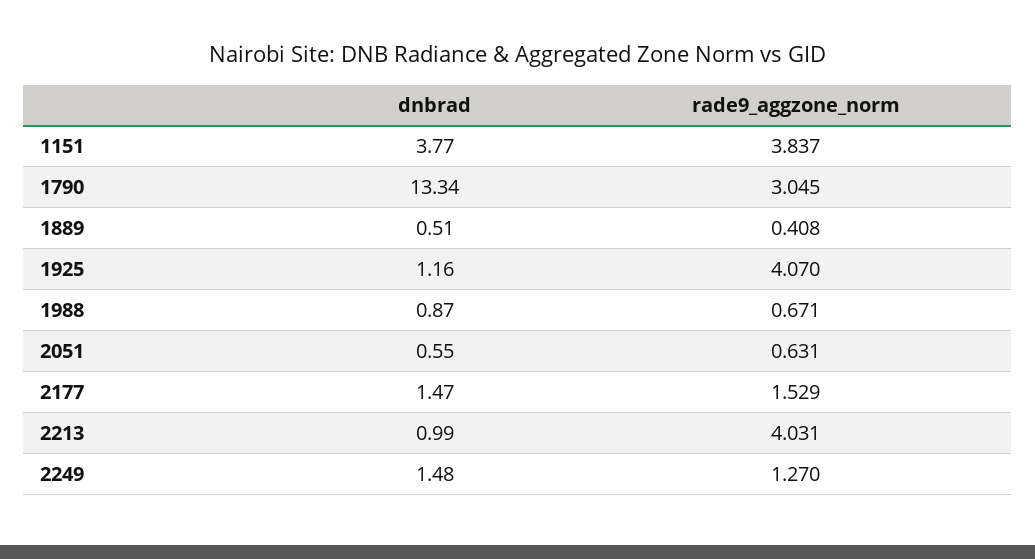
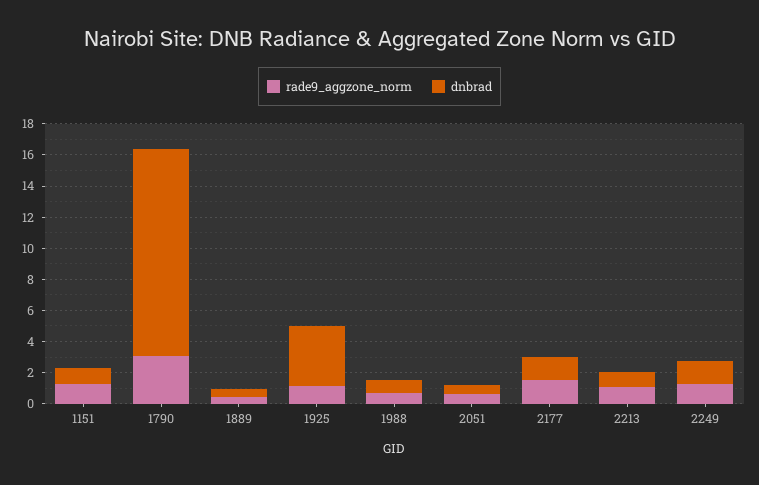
dnbrad, 1151: 3.77 -> 1
rade9_aggzone_norm, 1151: 3.837 -> 1
dnbrad, 1925: 1.16 -> 4
rade9_aggzone_norm, 1925: 4.07 -> 1
rade9_aggzone_norm, 2213: 4.031 -> 1

